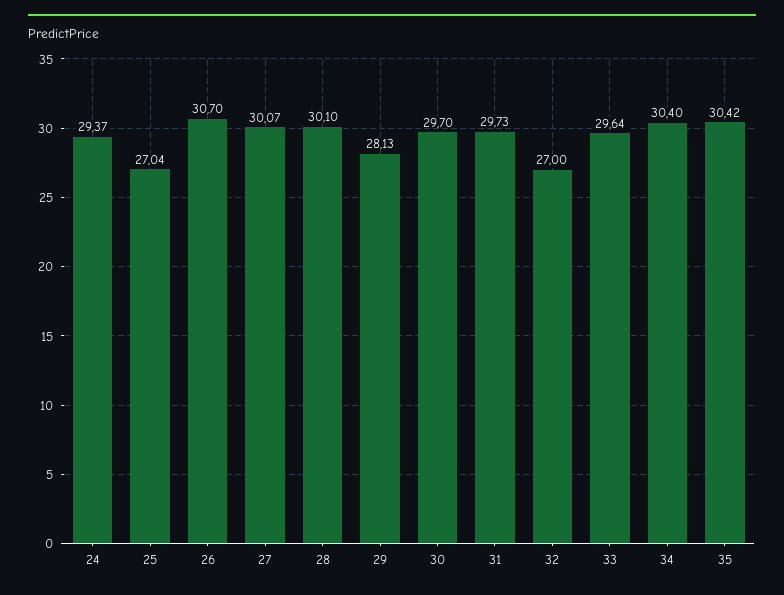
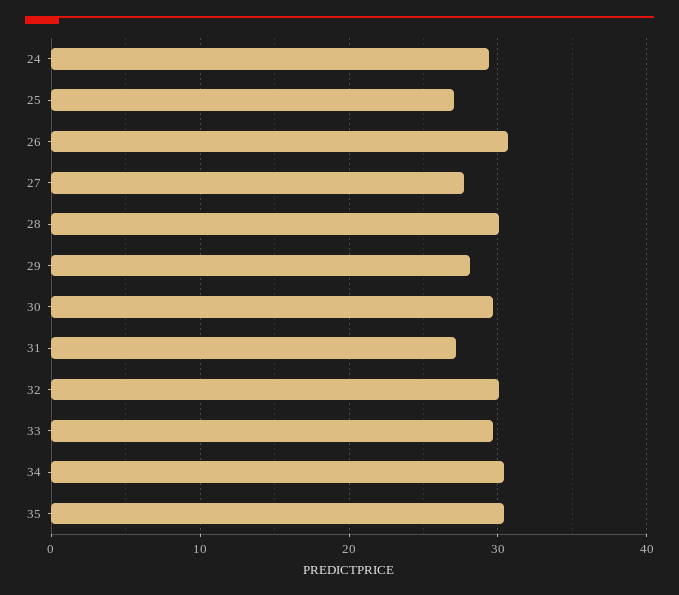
27: 30.07 -> 28
31: 29.73 -> 27
32: 27 -> 30

